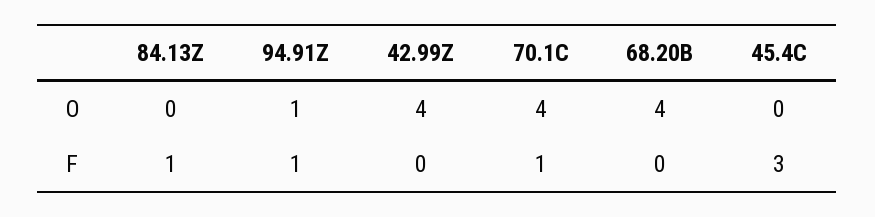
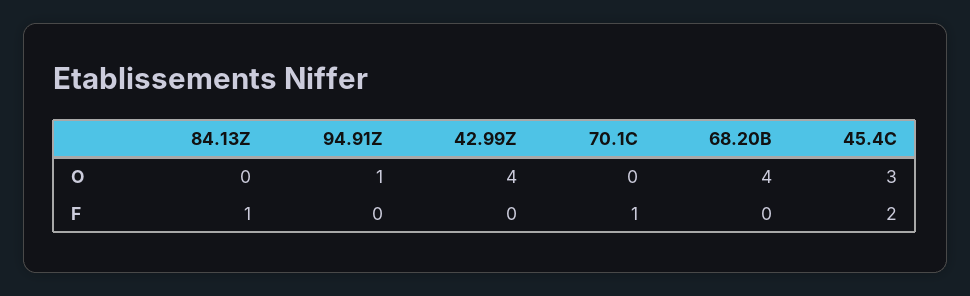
70.1C, O: 4 -> 0
45.4C, O: 0 -> 3
94.91Z, F: 1 -> 0
45.4C, F: 3 -> 2

